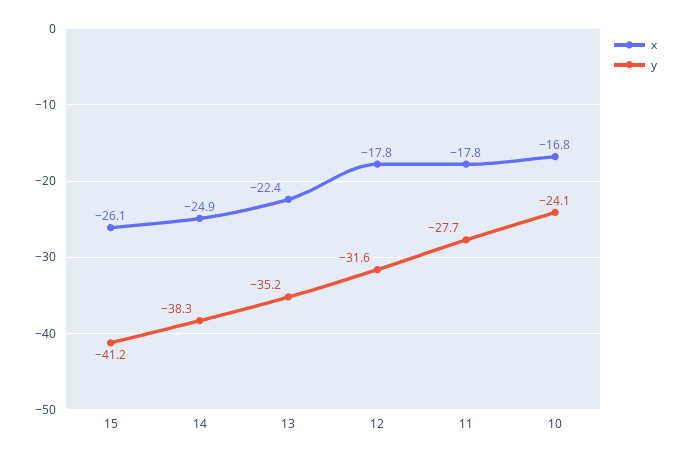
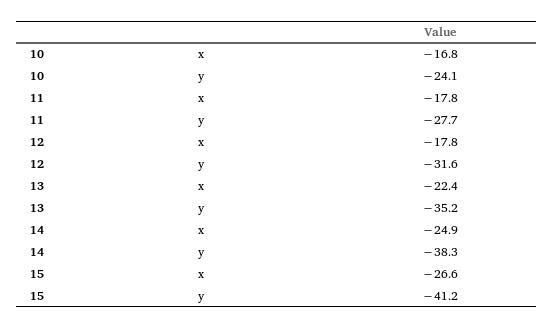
x, 15: -26.1 -> -26.6

